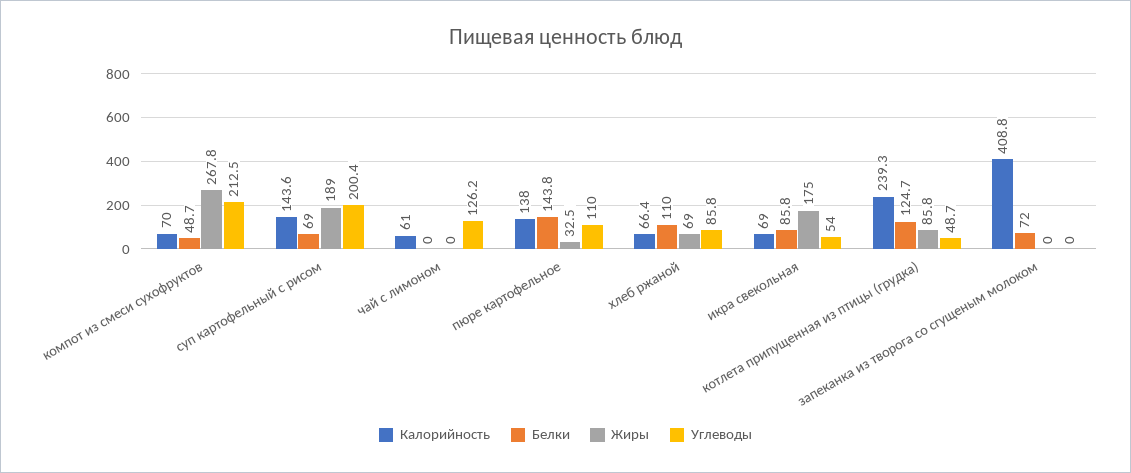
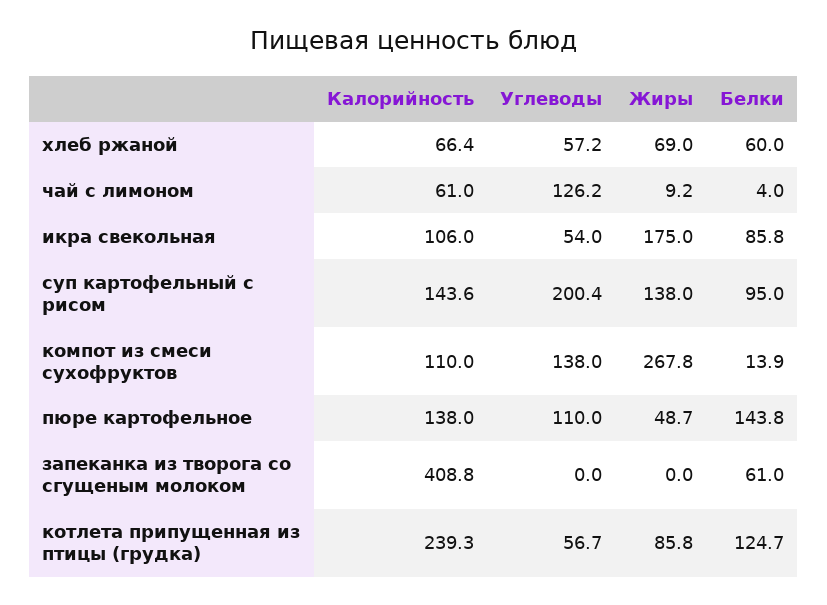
Калорийность, компот из смеси сухофруктов: 70 -> 110
Белки, компот из смеси сухофруктов: 48.7 -> 13.9
Углеводы, компот из смеси сухофруктов: 212.5 -> 138
Белки, суп картофельный с рисом: 69 -> 95
Жиры, суп картофельный с рисом: 189 -> 138
Белки, чай с лимоном: 0 -> 4
Жиры, чай с лимоном: 0 -> 9.2
Жиры, пюре картофельное: 32.5 -> 48.7
Белки, хлеб ржаной: 110 -> 60
Углеводы, хлеб ржаной: 85.8 -> 57.2
Калорийность, икра свекольная: 69 -> 106
Углеводы, котлета припущенная из птицы (грудка): 48.7 -> 56.7
Белки, запеканка из творога со сгущеным молоком: 72 -> 61

